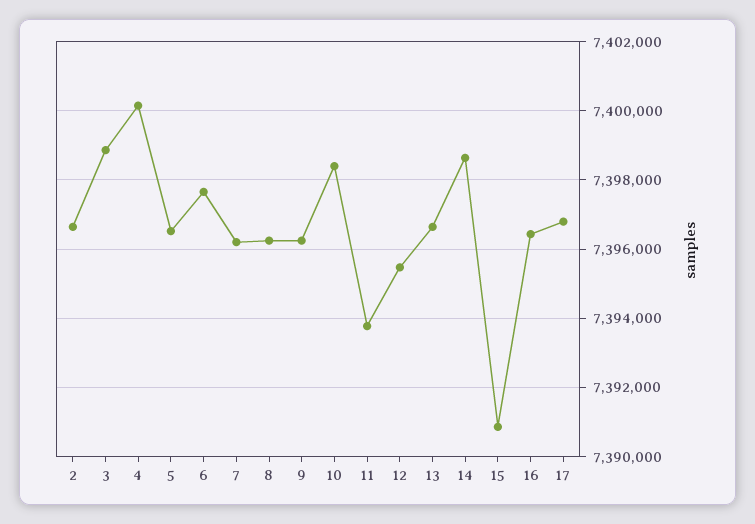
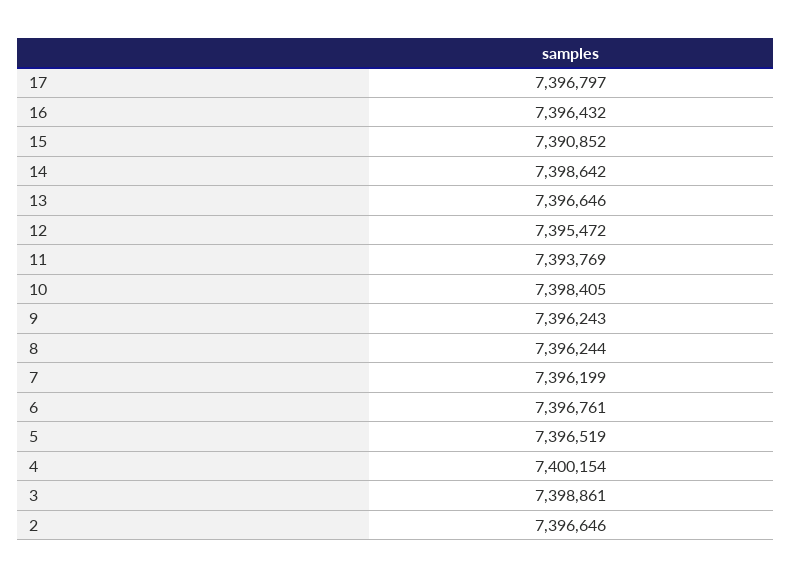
6: 7397600 -> 7396761

